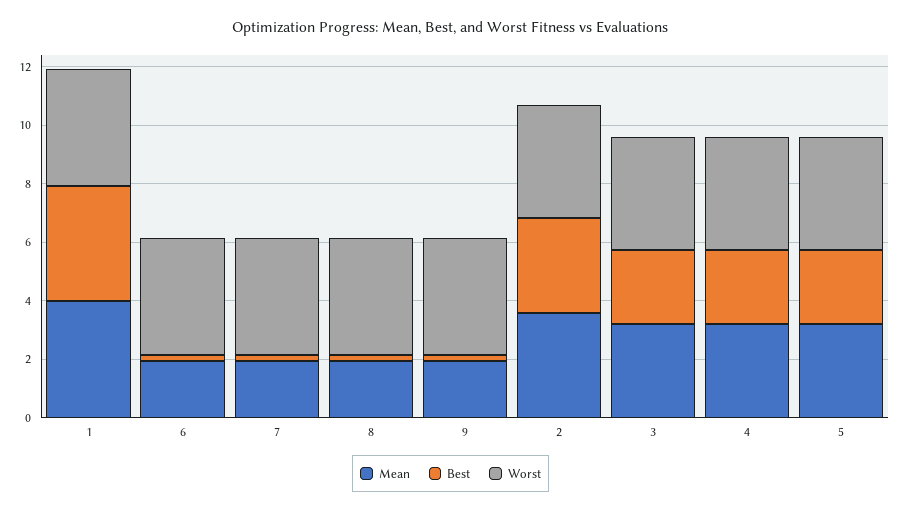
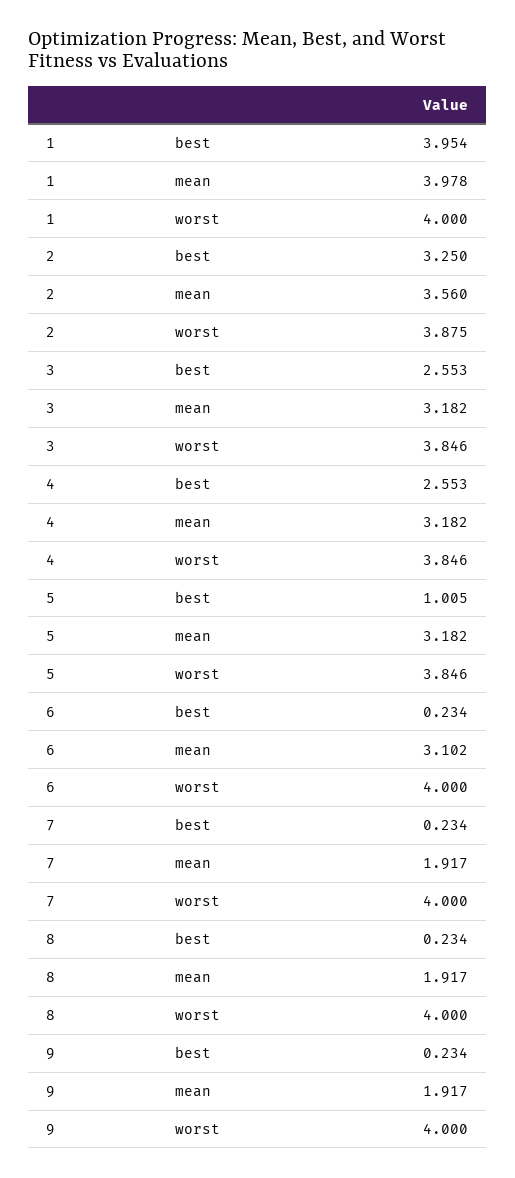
Mean, 6: 2 -> 3.102
Best, 5: 2.5 -> 1.005

